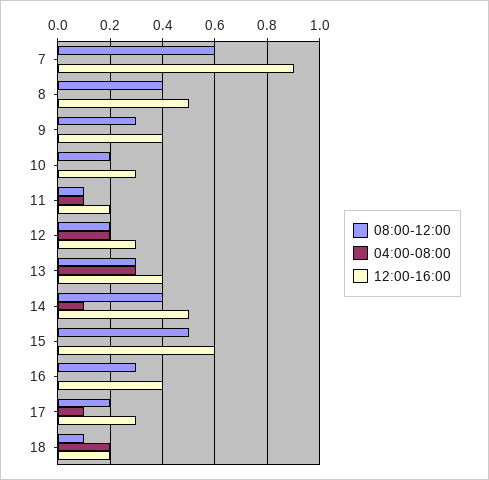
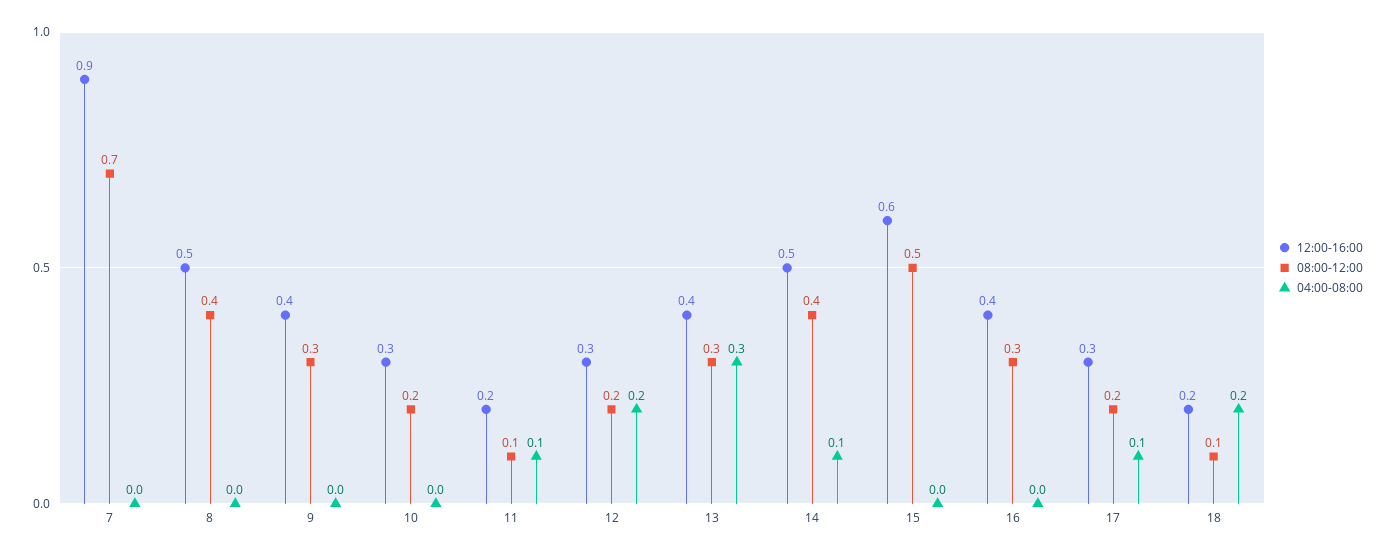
08:00-12:00, 7: 0.6 -> 0.7

